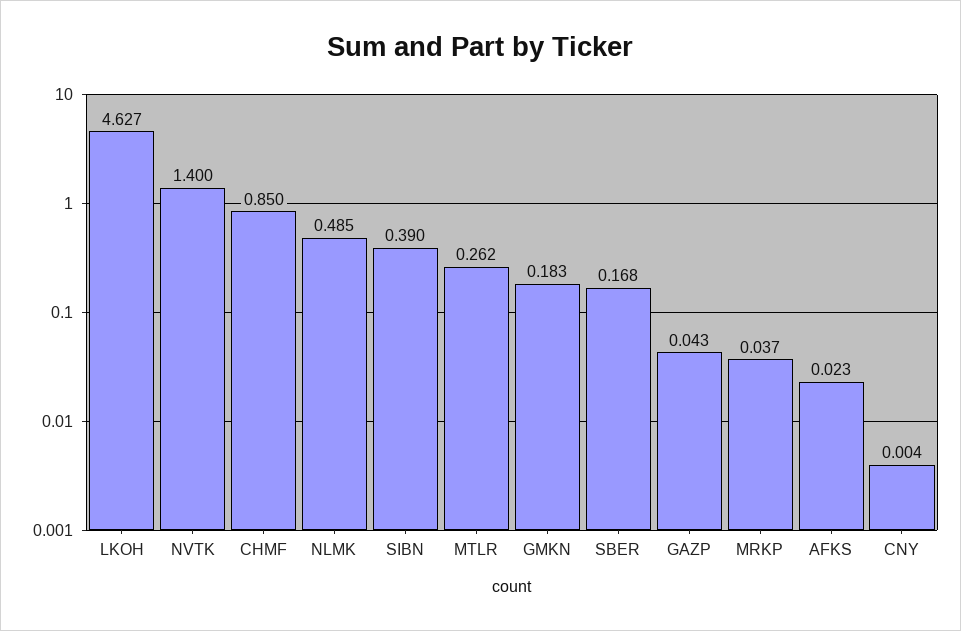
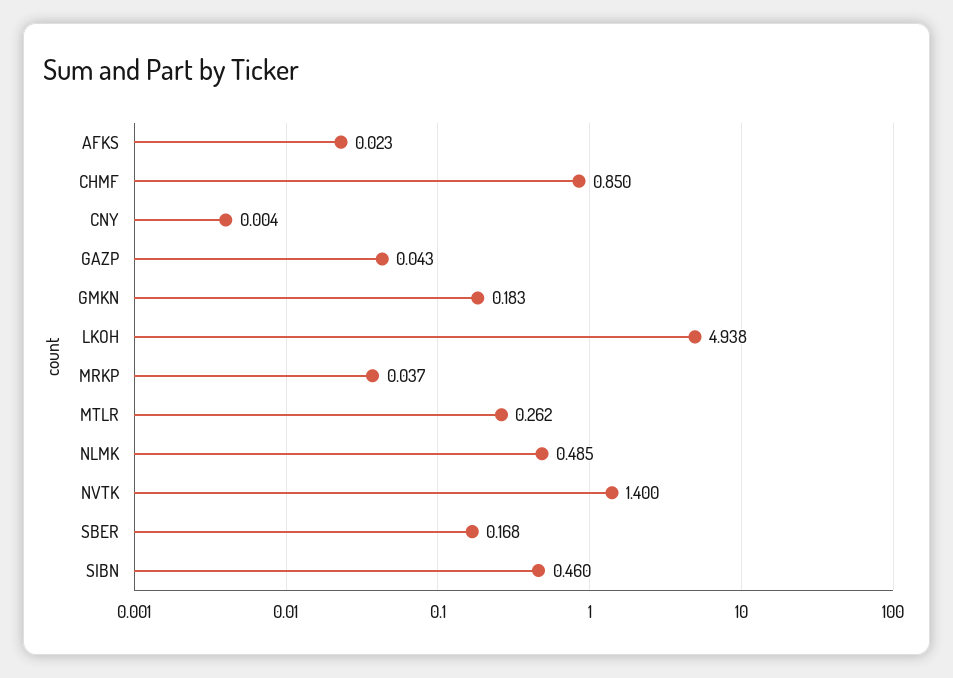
LKOH: 4.627 -> 4.938
SIBN: 0.39 -> 0.46

